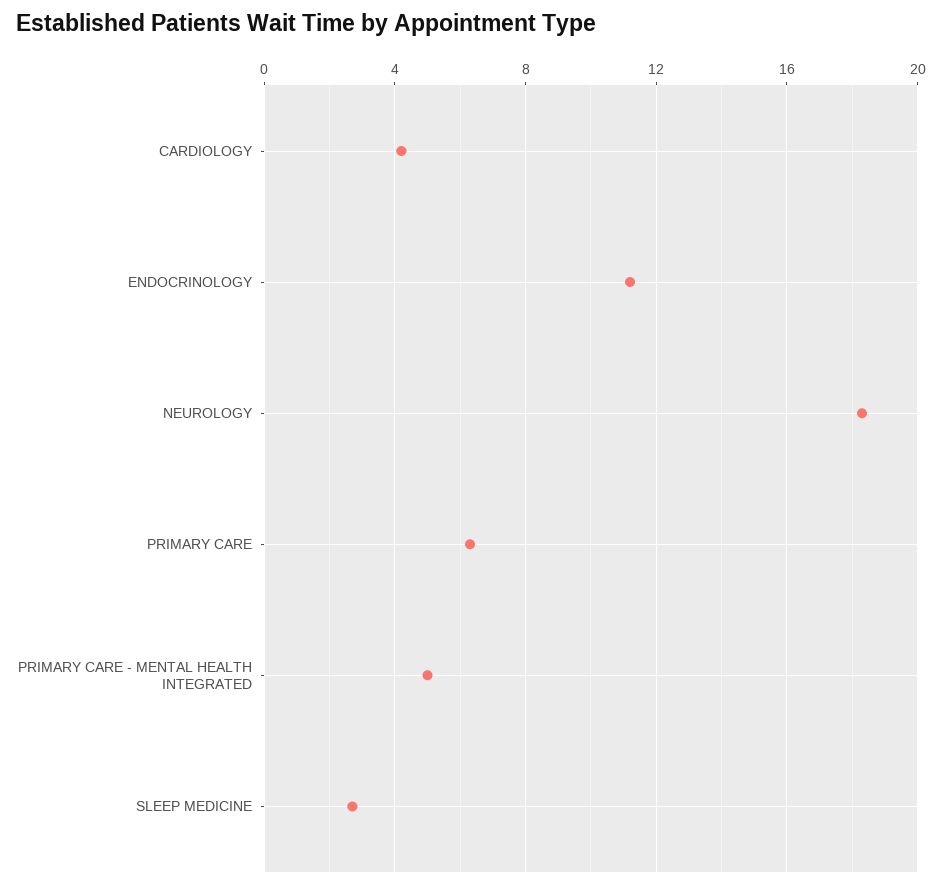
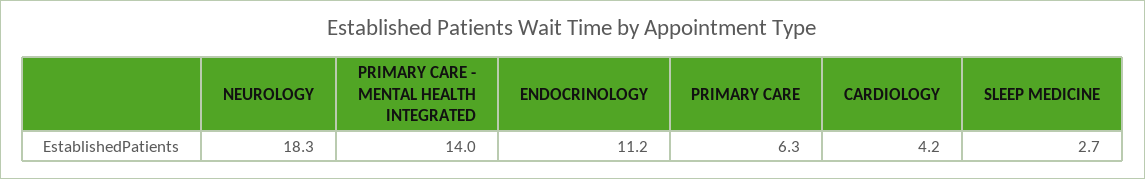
PRIMARY CARE - MENTAL HEALTH INTEGRATED: 5 -> 14

